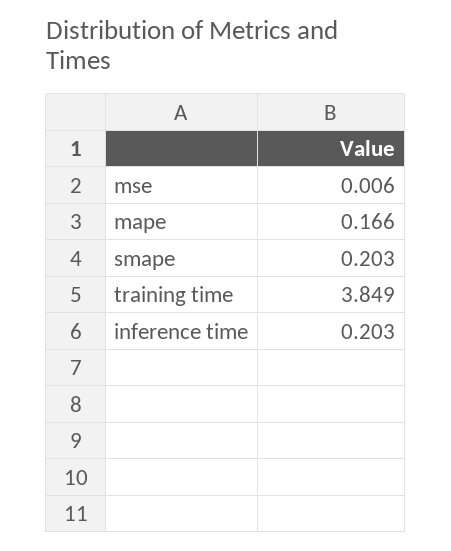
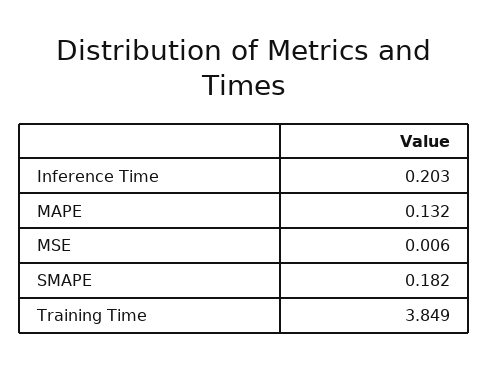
mape: 0.166 -> 0.132
smape: 0.203 -> 0.182

